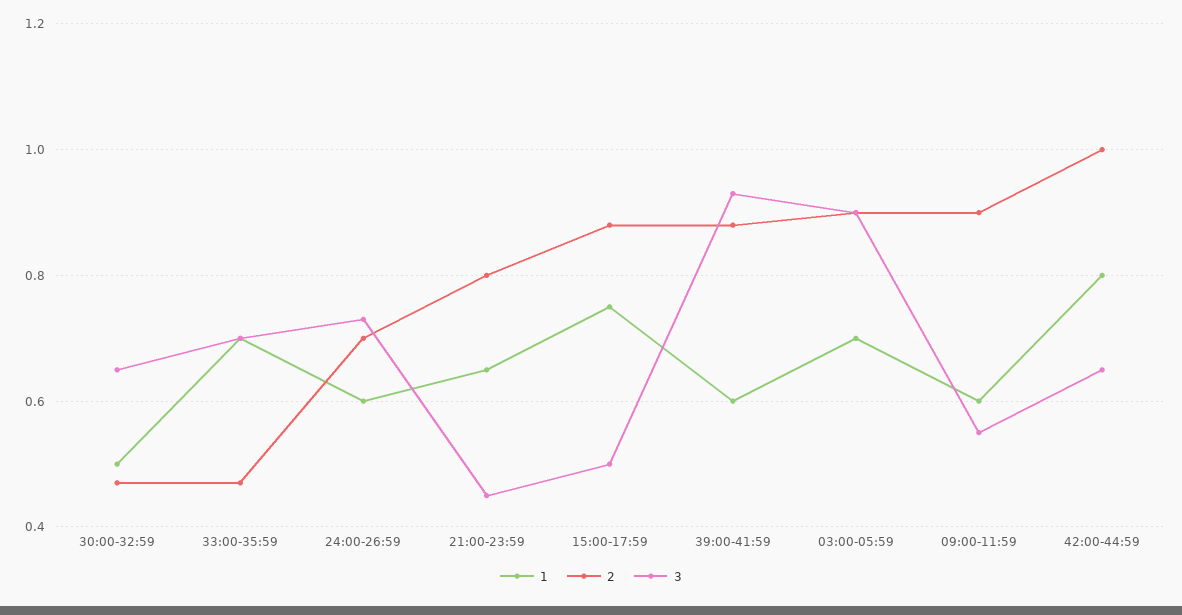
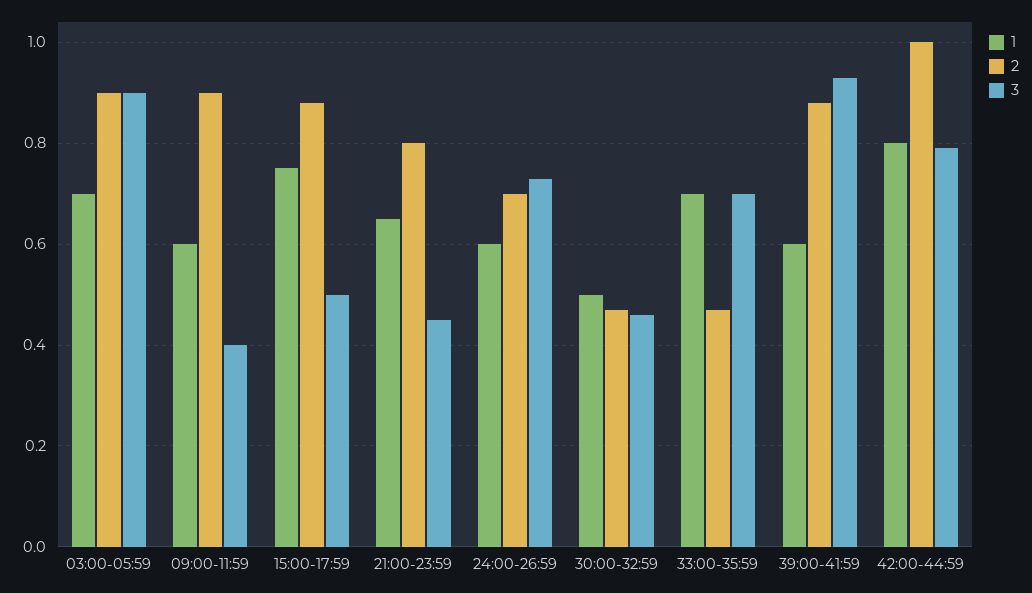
3, 30:00-32:59: 0.65 -> 0.45
3, 09:00-11:59: 0.55 -> 0.4
3, 42:00-44:59: 0.65 -> 0.8

